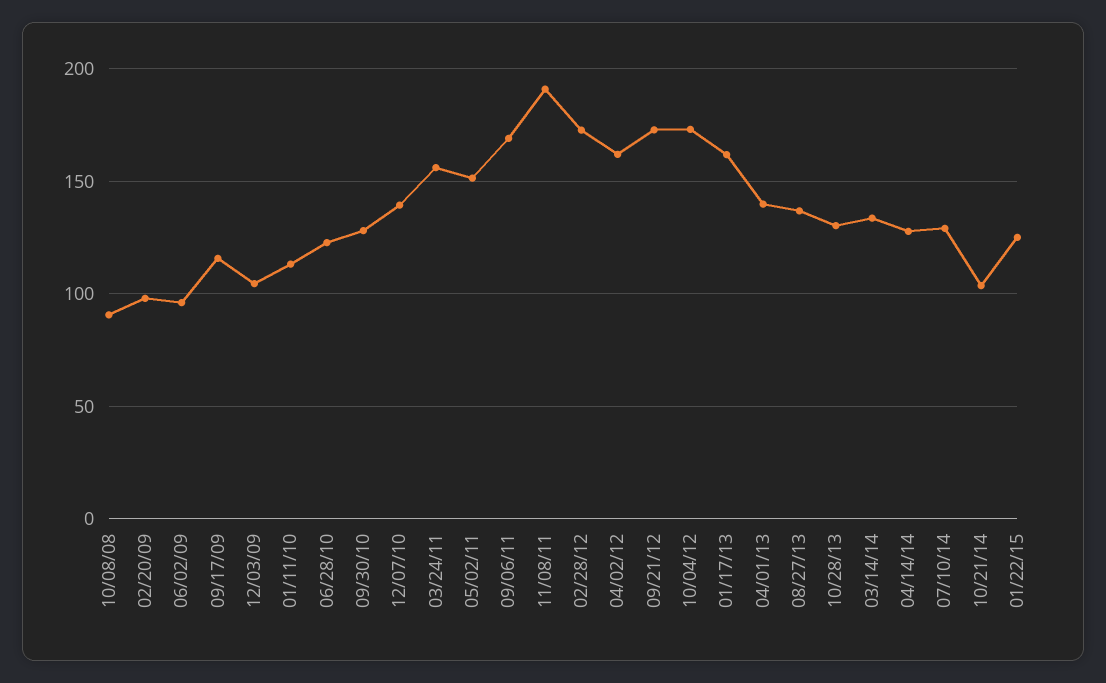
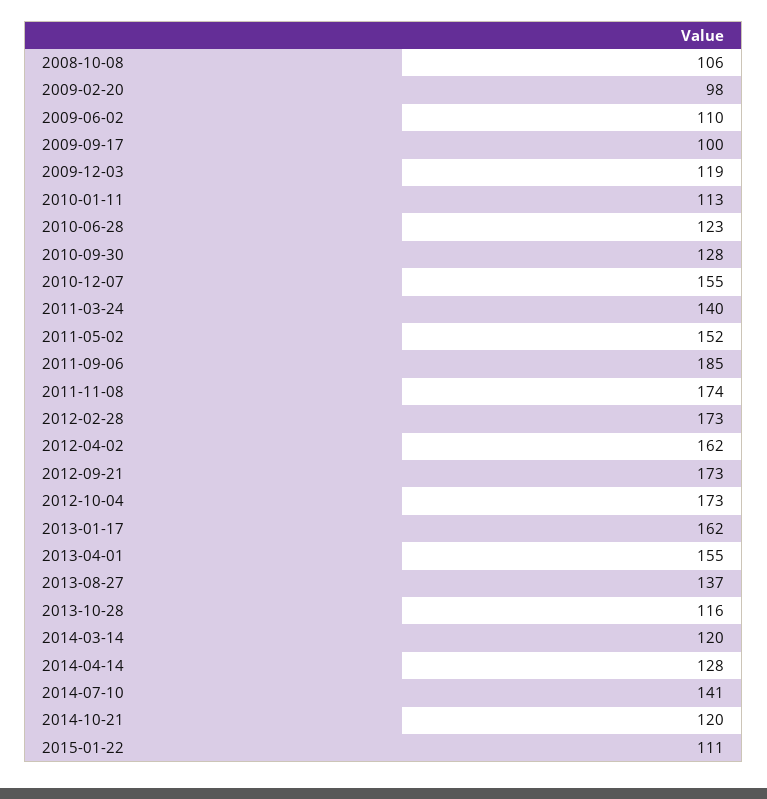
10/08/08: 90 -> 106
06/02/09: 95 -> 110
09/17/09: 115 -> 100
12/03/09: 105 -> 119
12/07/10: 140 -> 155
03/24/11: 155 -> 140
09/06/11: 170 -> 185
11/08/11: 190 -> 174
04/01/13: 140 -> 155
10/28/13: 130 -> 116
03/14/14: 135 -> 120
07/10/14: 130 -> 141
10/21/14: 105 -> 120
01/22/15: 125 -> 111

